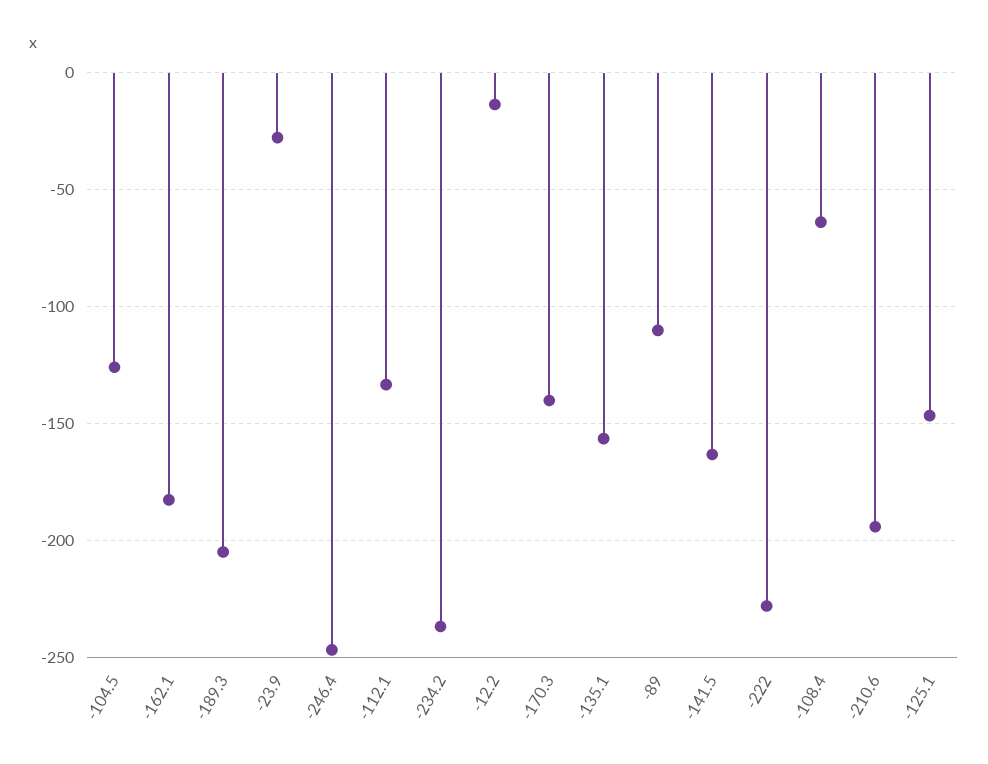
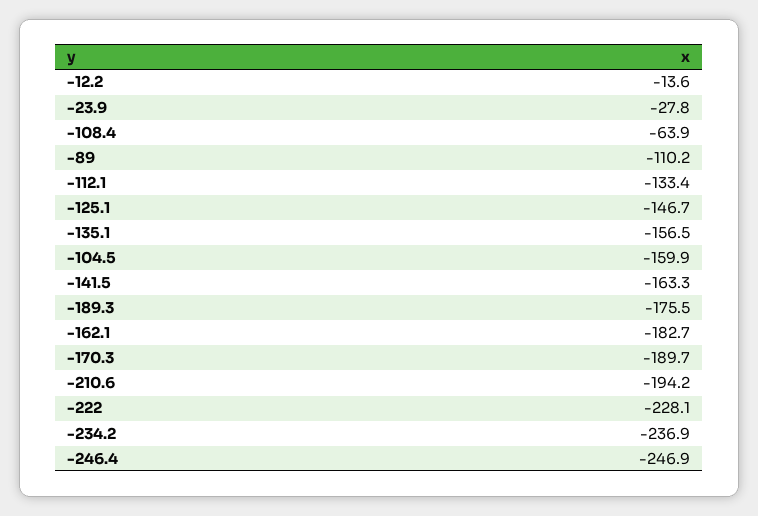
-104.5: -125 -> -159.9
-189.3: -205 -> -175.5
-170.3: -140 -> -189.7

